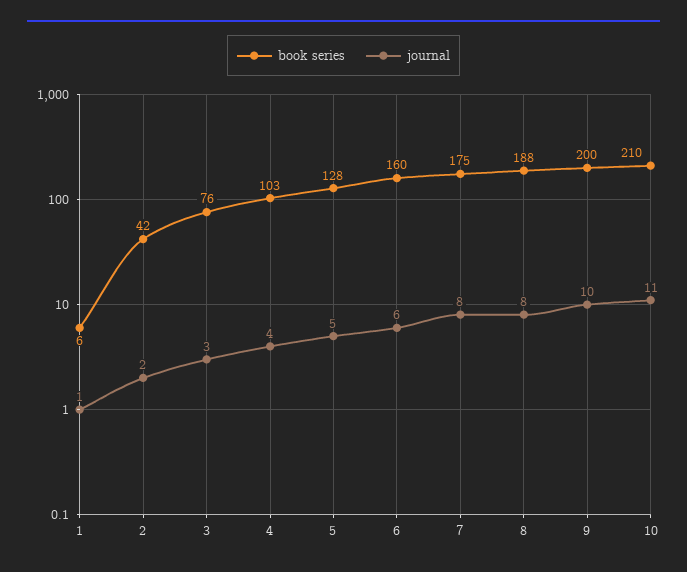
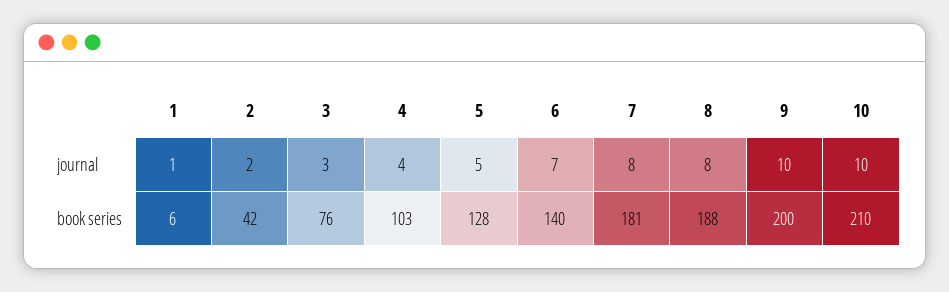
book series, 6: 160 -> 140
journal, 6: 6 -> 7
book series, 7: 175 -> 181
journal, 10: 11 -> 10

